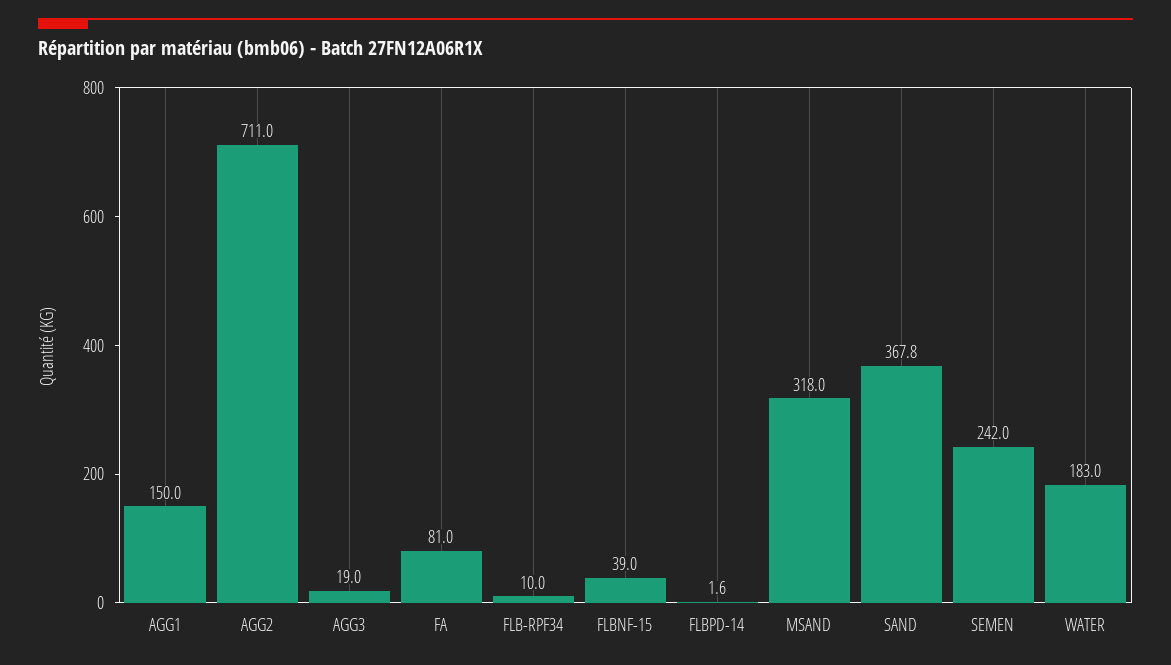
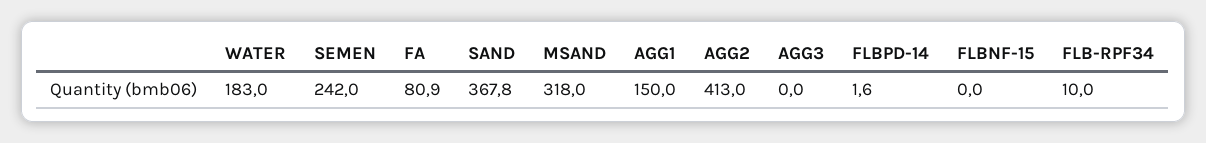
AGG2: 711 -> 413
AGG3: 19 -> 0
FA: 81 -> 80.9
FLBNF-15: 39 -> 0

